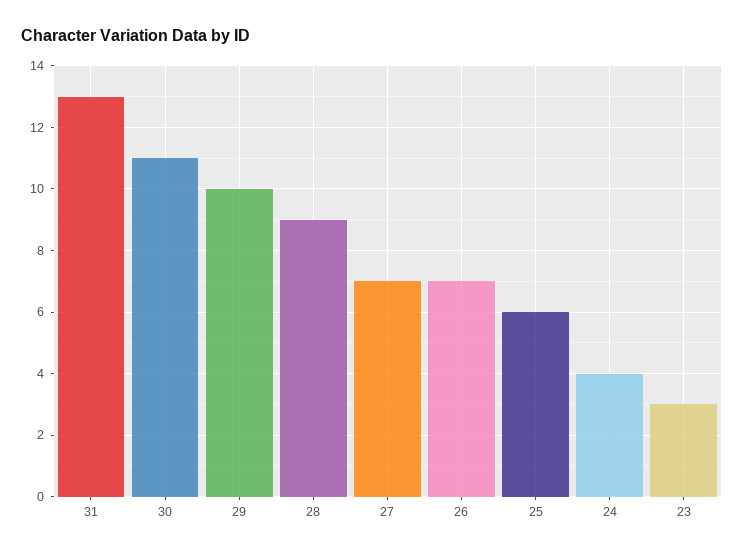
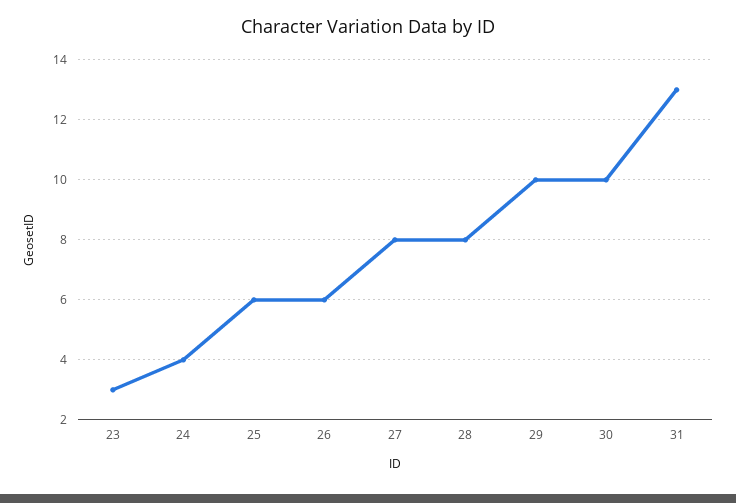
30: 11 -> 10
28: 9 -> 8
27: 7 -> 8
26: 7 -> 6

